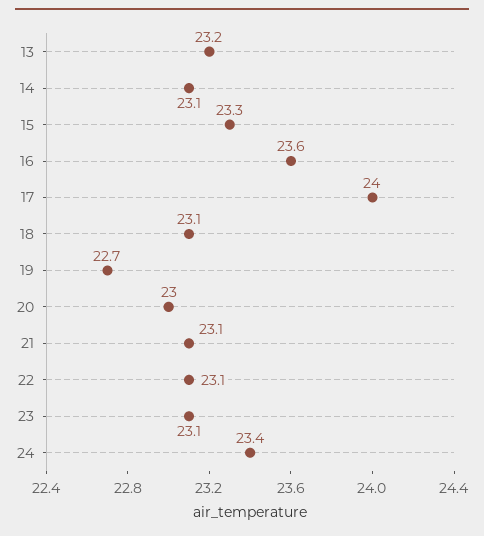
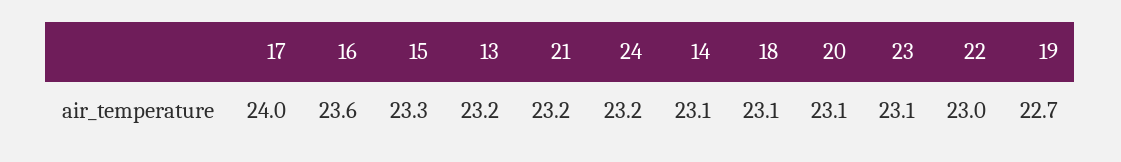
20: 23 -> 23.1
21: 23.1 -> 23.2
22: 23.1 -> 23
24: 23.4 -> 23.2

